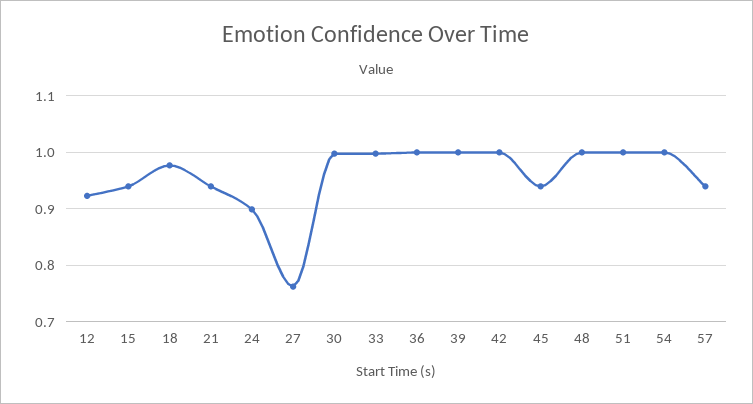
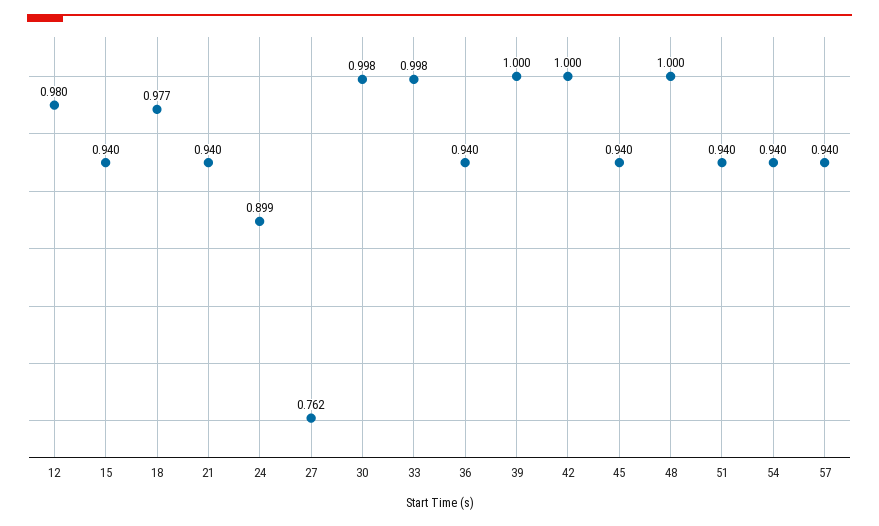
12: 0.92 -> 0.98
36: 1 -> 0.94
51: 1 -> 0.94
54: 1 -> 0.94

